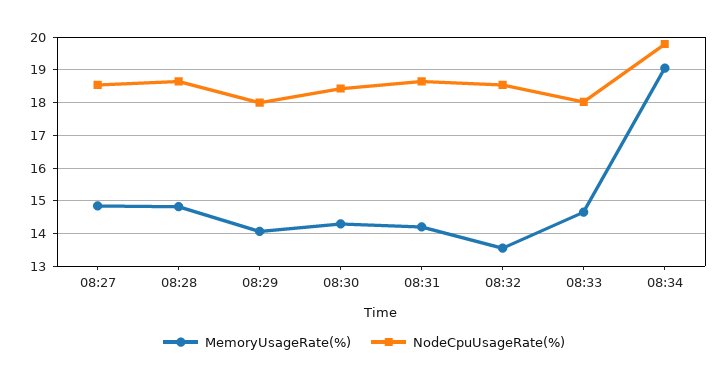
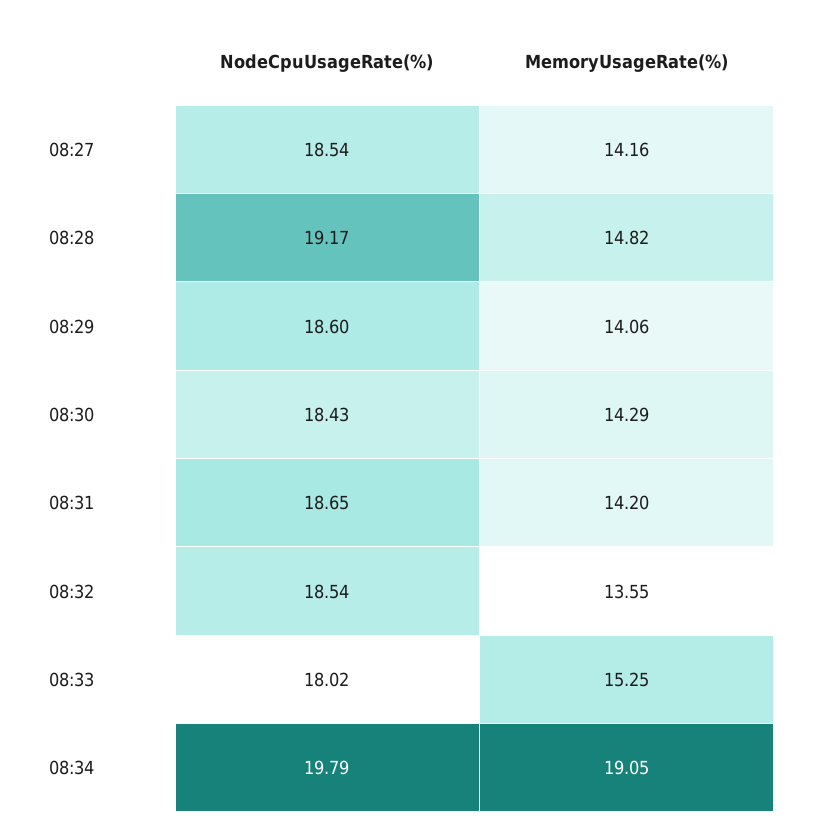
MemoryUsageRate(%), 08:27: 14.8 -> 14.16
NodeCpuUsageRate(%), 08:28: 18.6 -> 19.17
NodeCpuUsageRate(%), 08:29: 18 -> 18.6
MemoryUsageRate(%), 08:33: 14.6 -> 15.25

